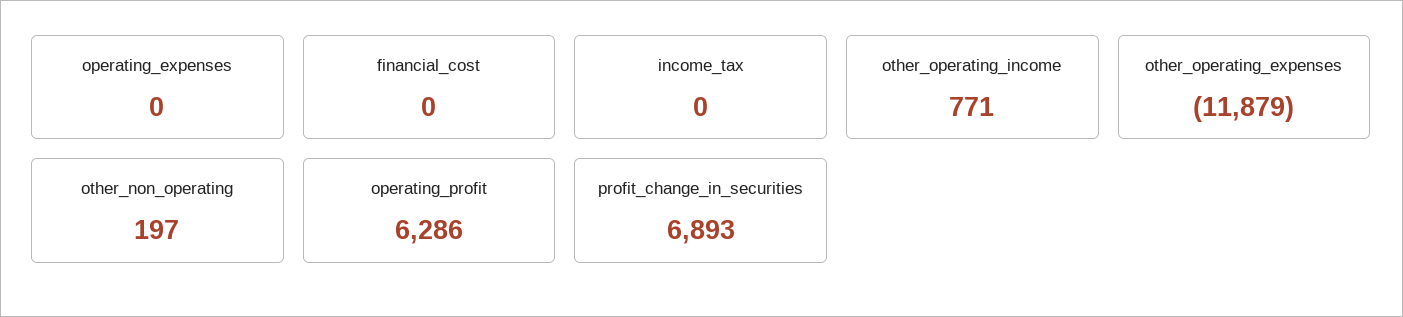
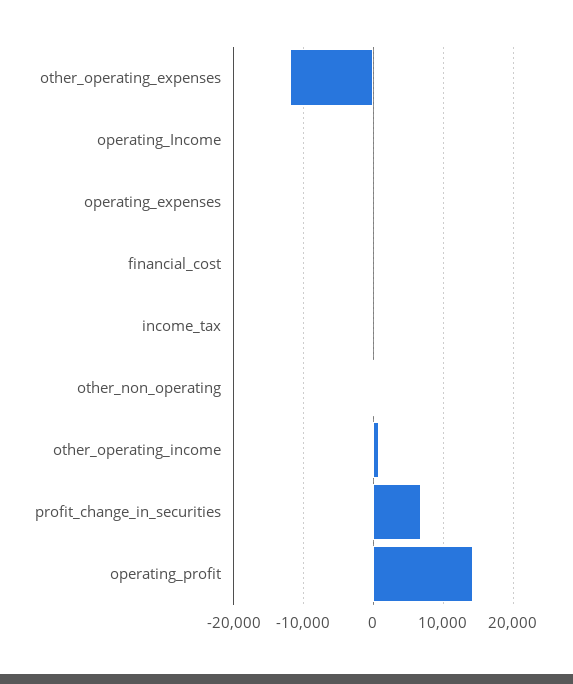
operating_profit: 6286 -> 14000
operating_Income: none -> 0

